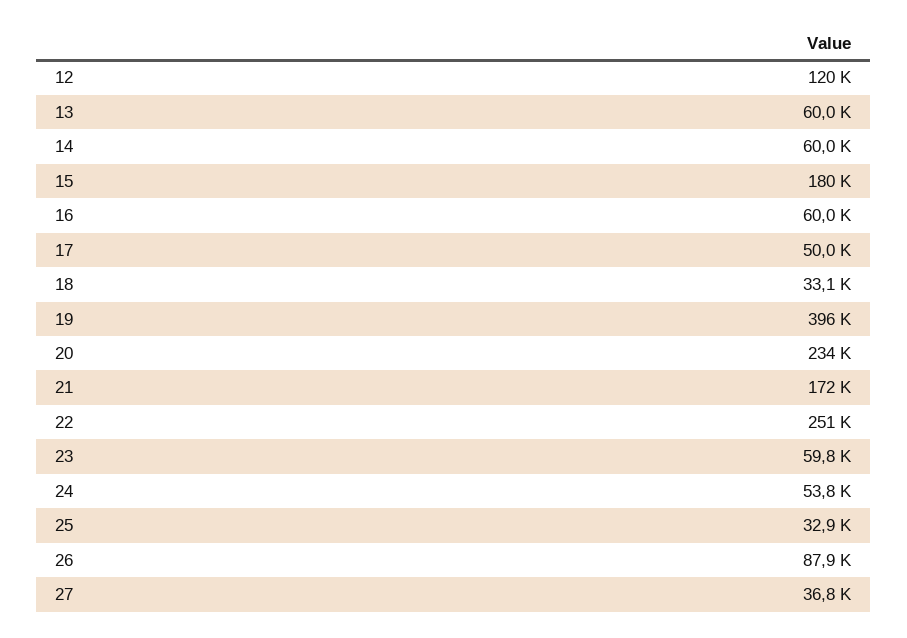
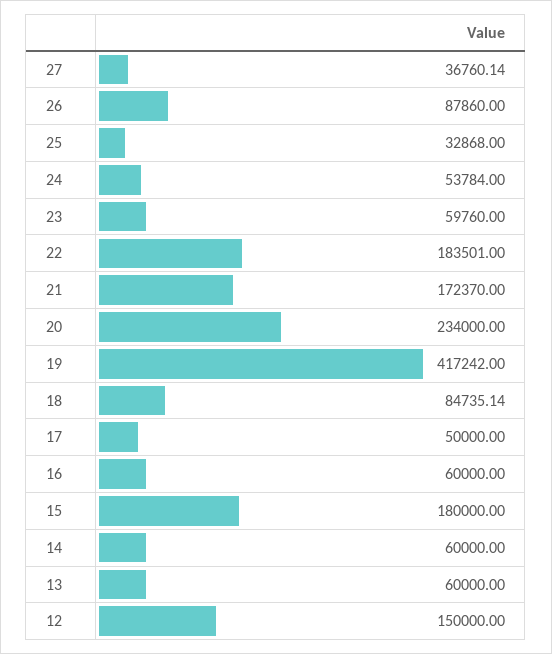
12: 120000 -> 150000
18: 33100 -> 84735.14
19: 396000 -> 417242
22: 251000 -> 183501

